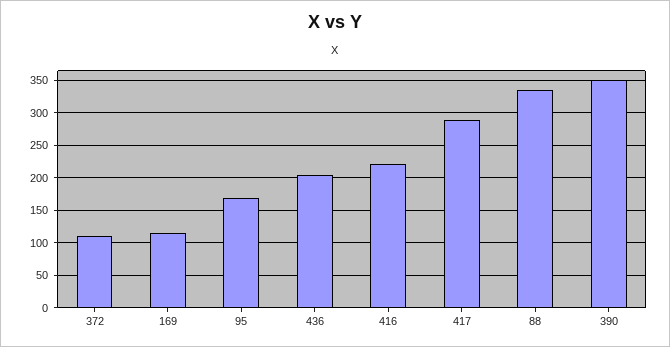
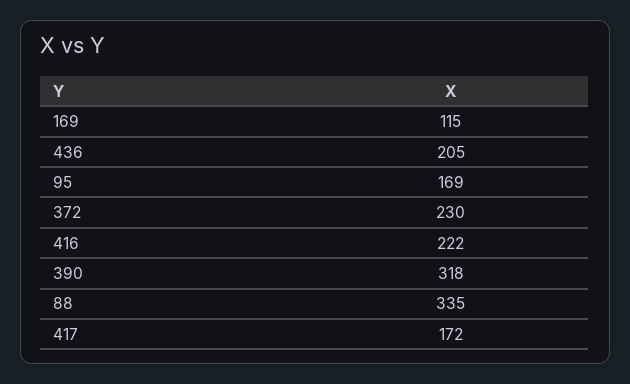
372: 110 -> 230
417: 290 -> 172
390: 350 -> 318

